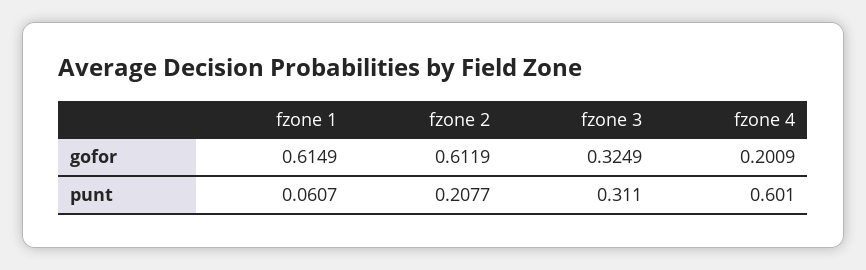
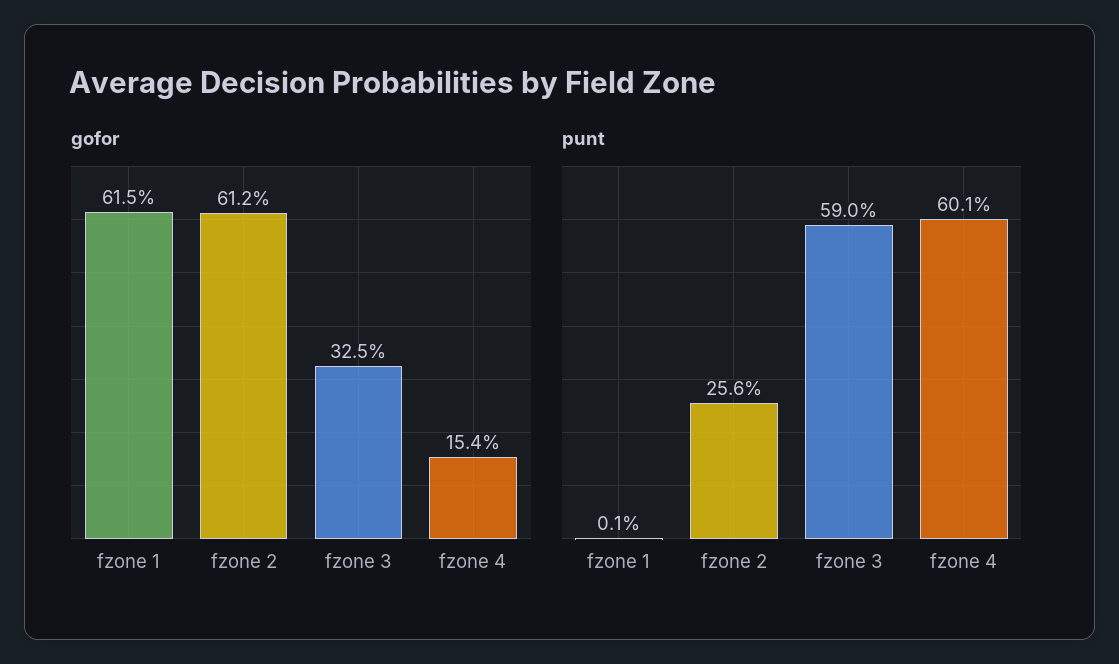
gofor, fzone 4: 0.2009 -> 0.154
punt, fzone 1: 0.0607 -> 0.001
punt, fzone 2: 0.2077 -> 0.256
punt, fzone 3: 0.311 -> 0.59

